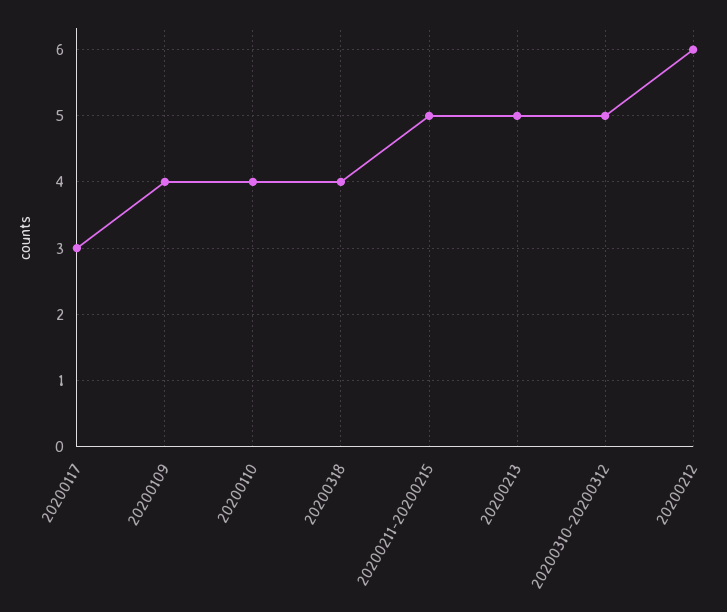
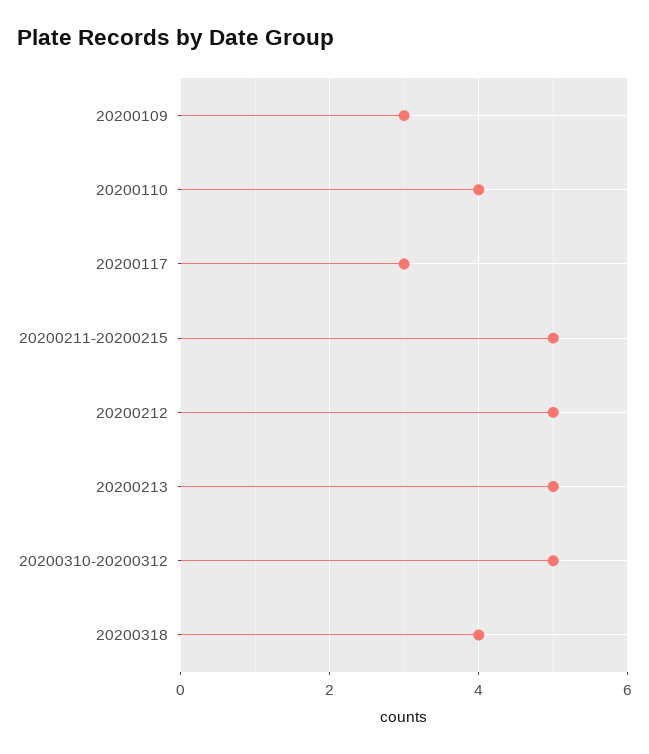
20200109: 4 -> 3
20200212: 6 -> 5

